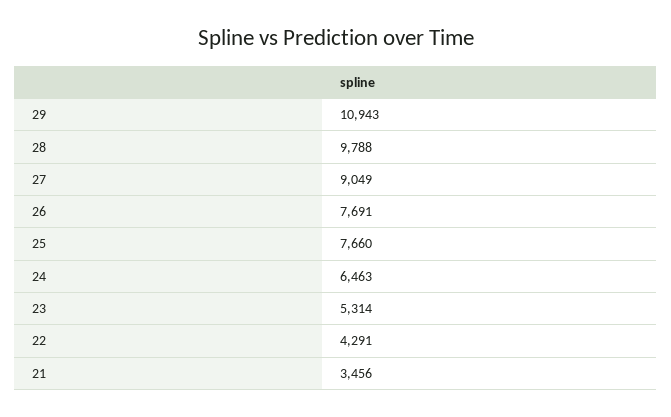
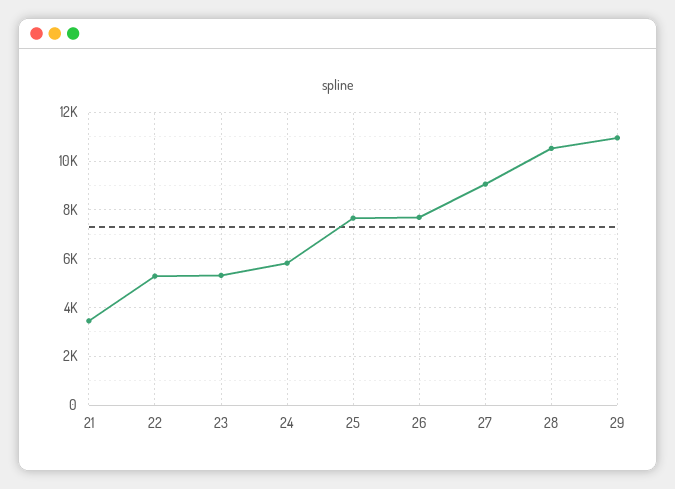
28: 9788 -> 10500
24: 6463 -> 5750
22: 4291 -> 5250

